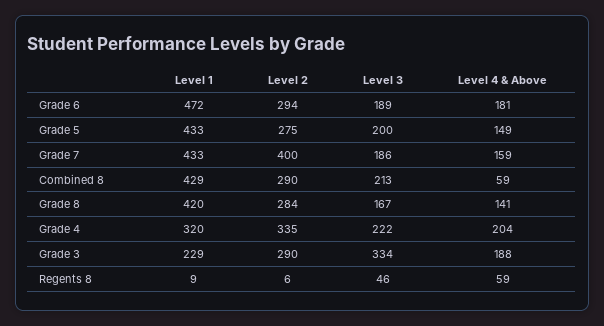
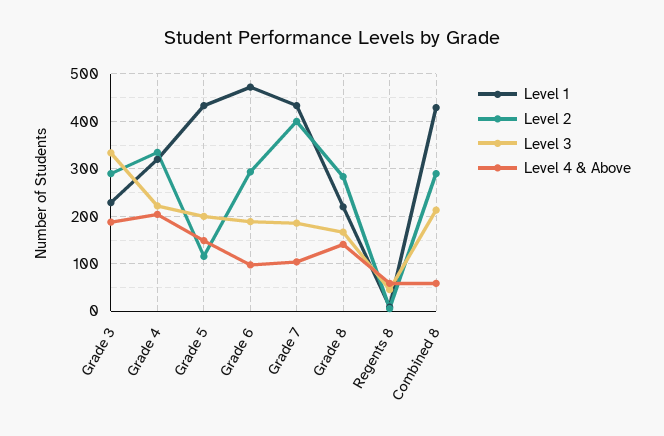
Level 4 & Above, Grade 6: 181 -> 100
Level 2, Grade 5: 275 -> 120
Level 4 & Above, Grade 7: 159 -> 100
Level 1, Grade 8: 420 -> 220

